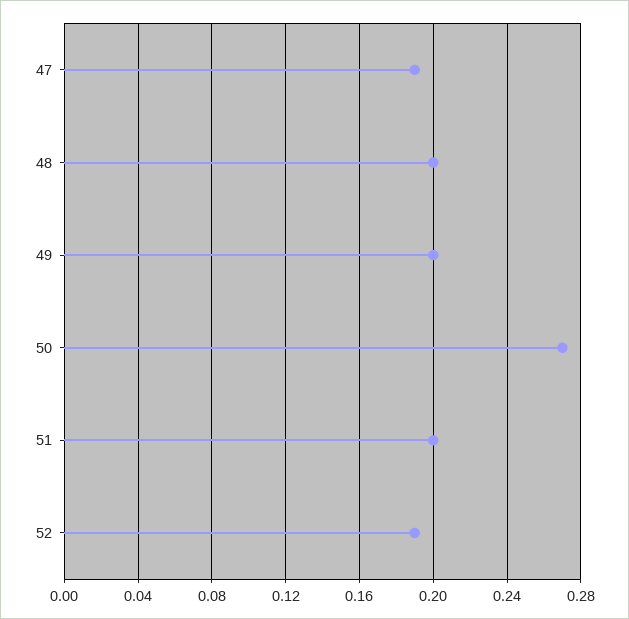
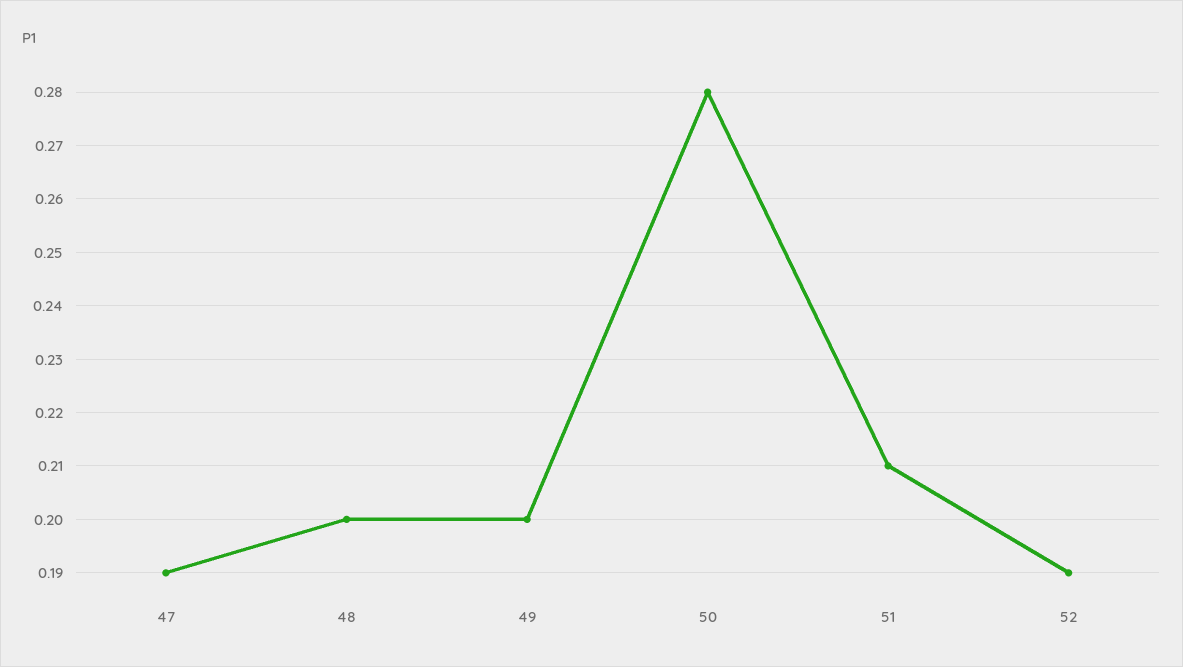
50: 0.27 -> 0.28
51: 0.2 -> 0.21

